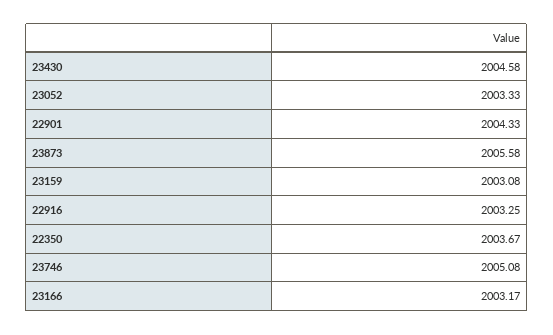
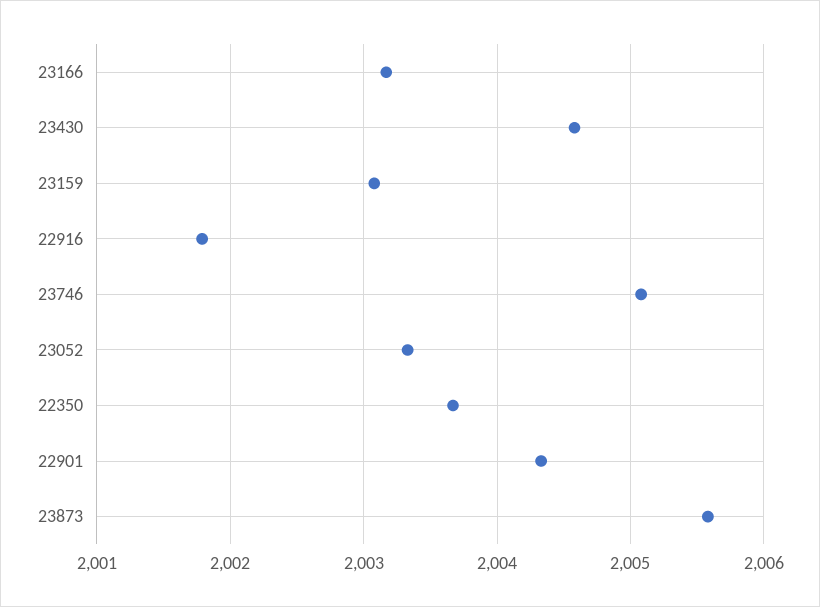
22916: 2003.25 -> 2001.8

